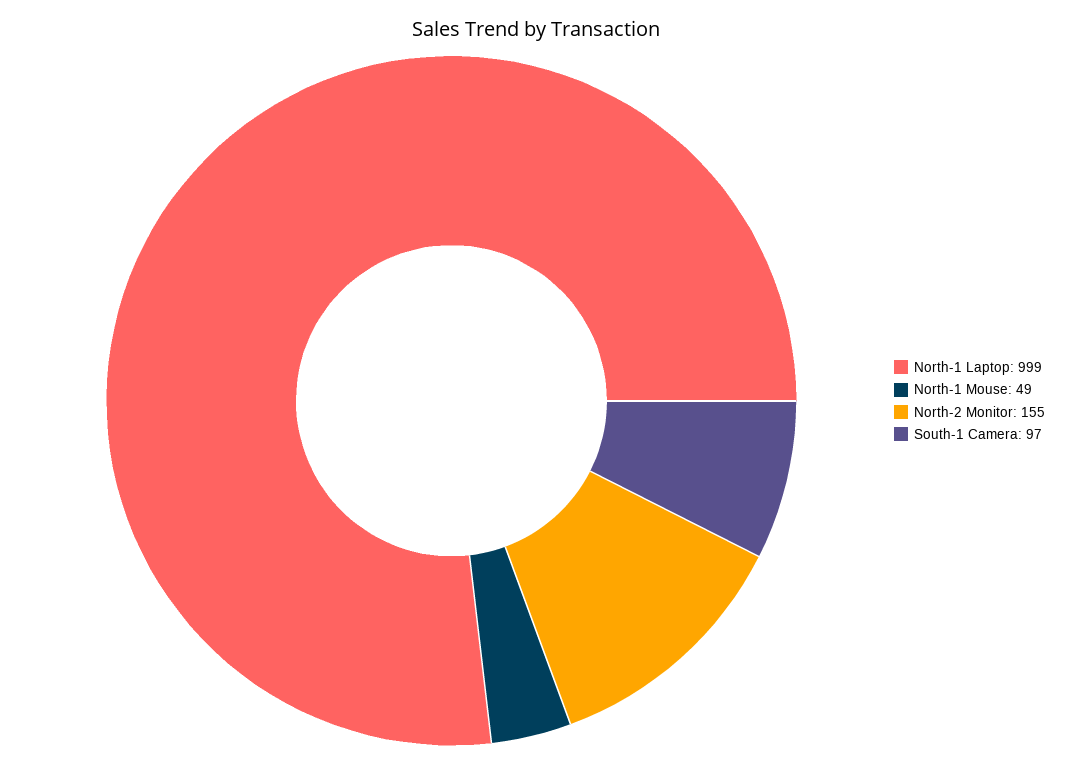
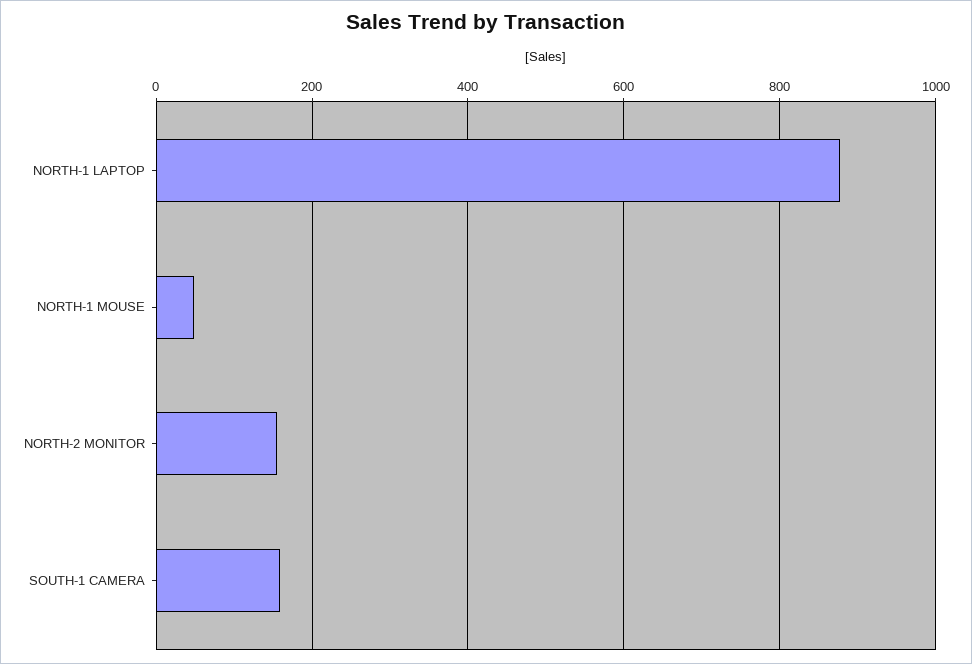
North-1 Laptop: 999 -> 880
South-1 Camera: 97 -> 160

